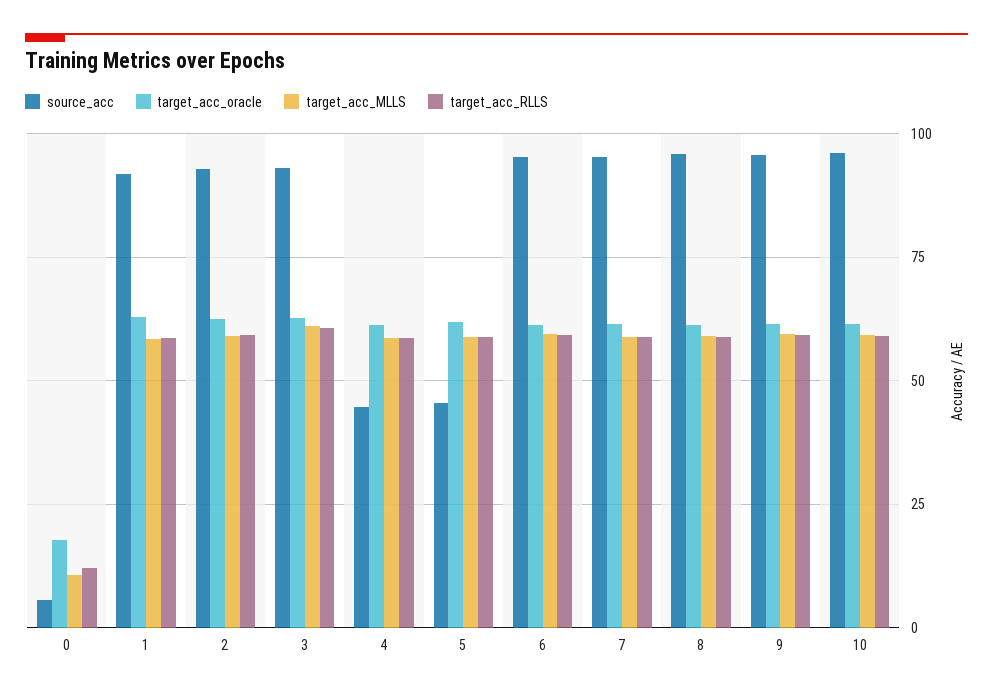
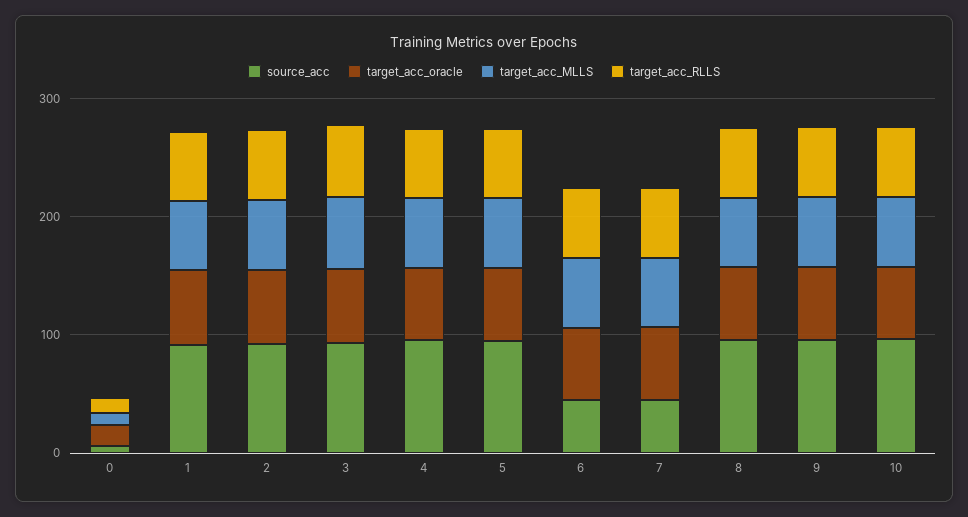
source_acc, 4: 45 -> 100
source_acc, 5: 45 -> 100
source_acc, 6: 95 -> 40
source_acc, 7: 95 -> 40

